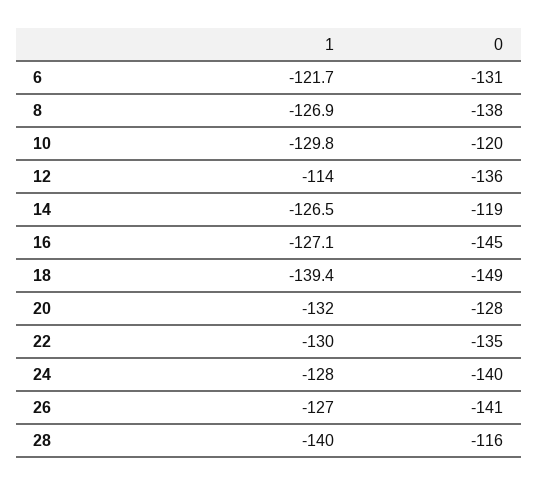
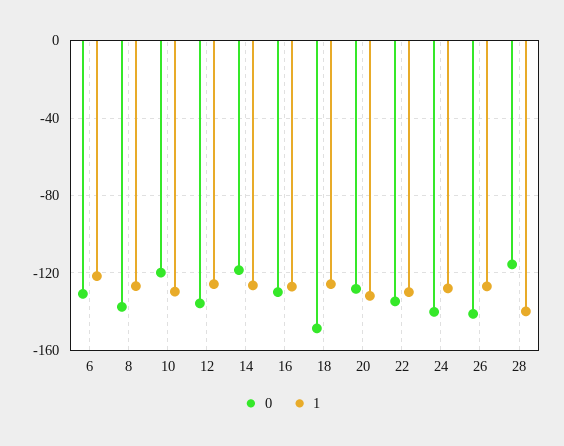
1, 12: -114 -> -125
0, 16: -145 -> -130
1, 18: -139.4 -> -125

